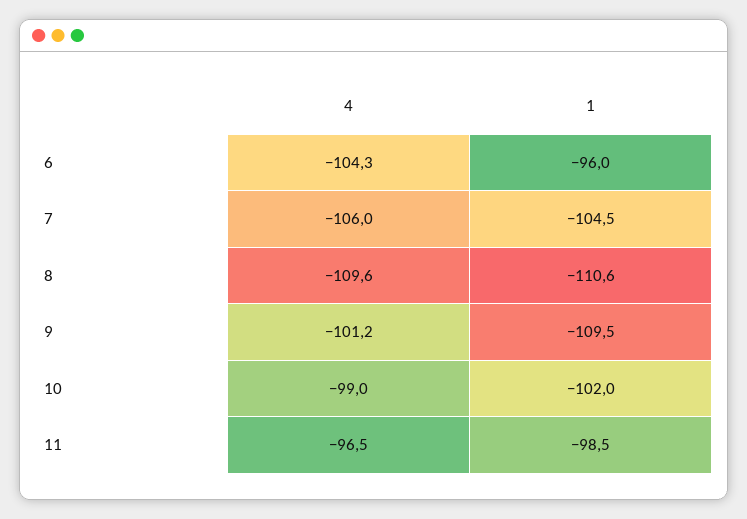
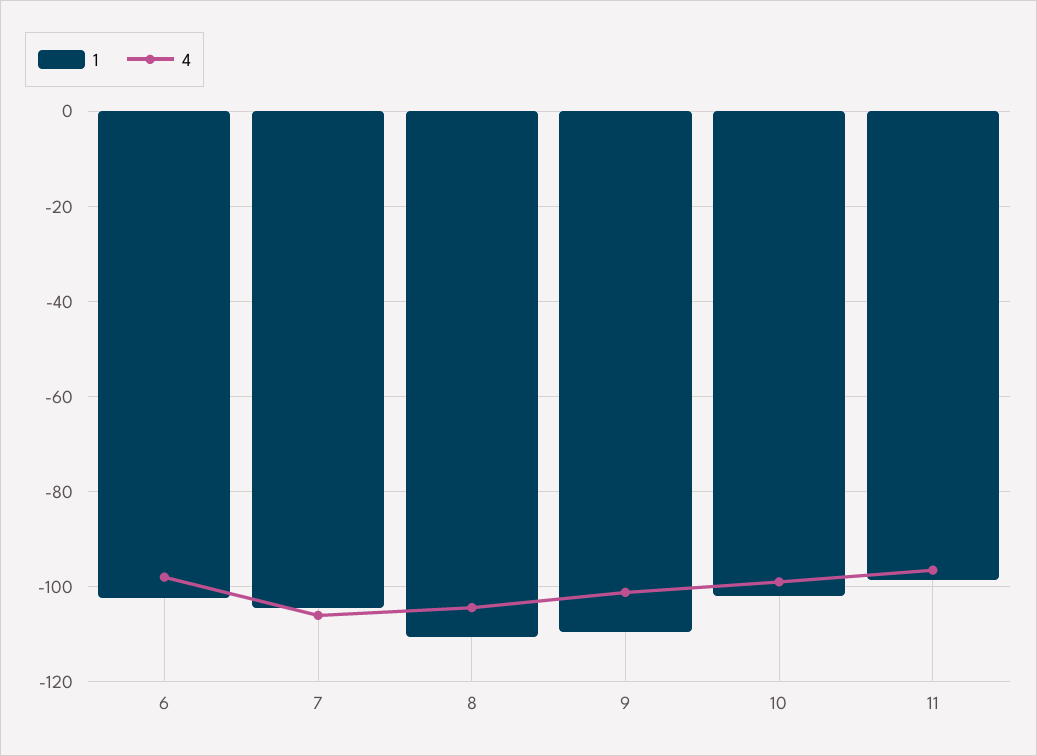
4, 6: -104.3 -> -98
1, 6: -96 -> -102
4, 8: -109.6 -> -104

